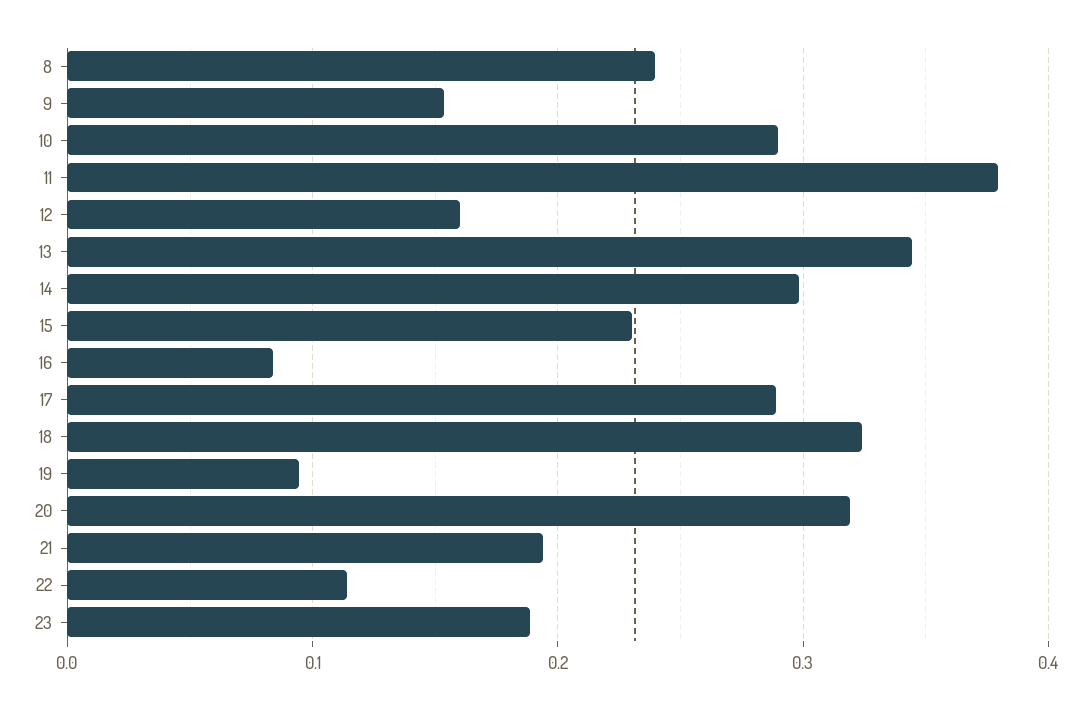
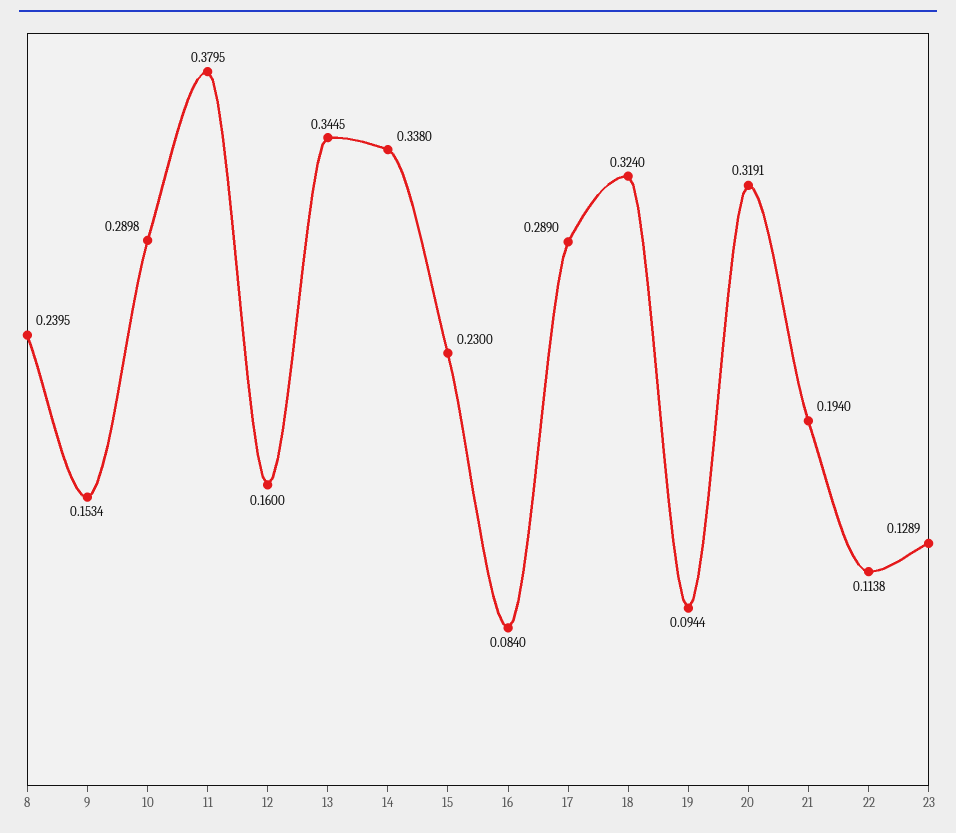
14: 0.3 -> 0.338
23: 0.19 -> 0.1289

